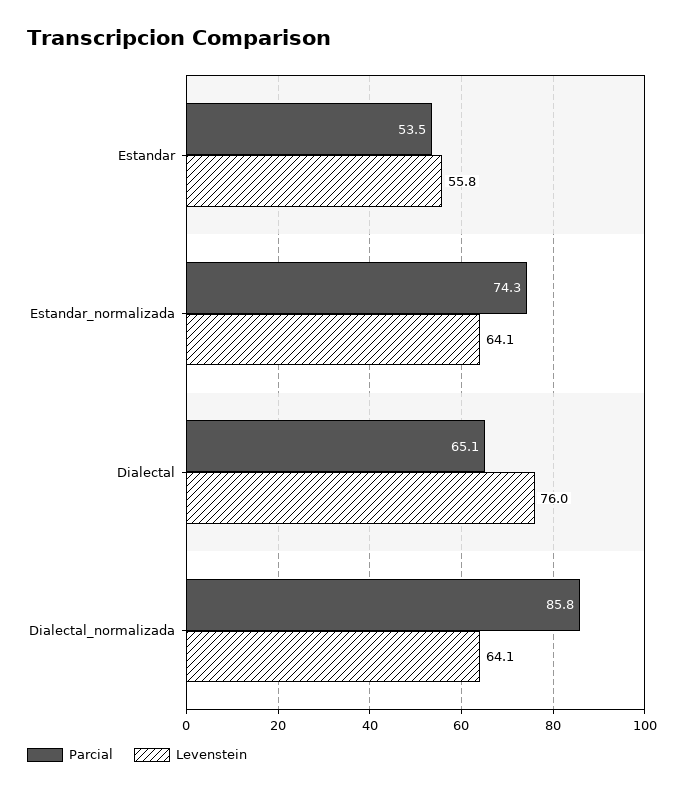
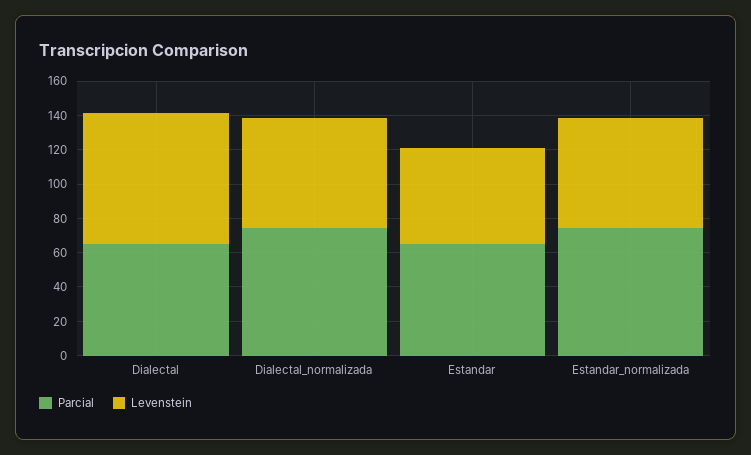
Parcial, Estandar: 53.5 -> 65
Parcial, Dialectal_normalizada: 85.8 -> 75

